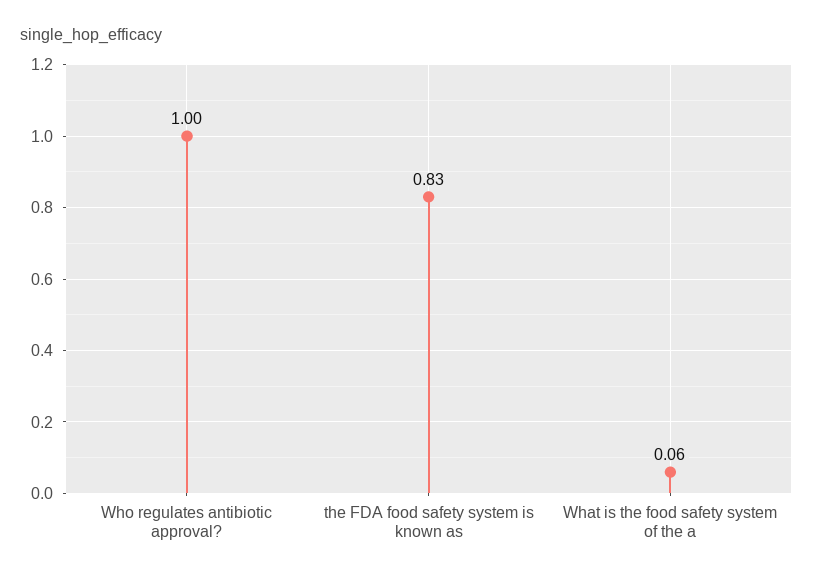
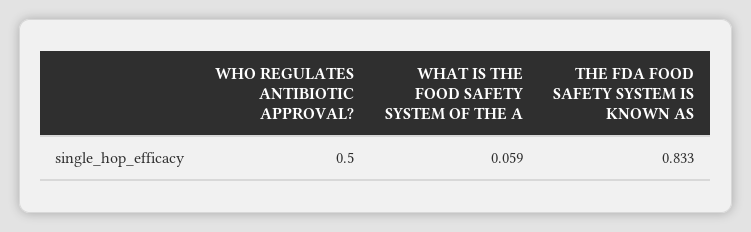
Who regulates antibiotic approval?: 1 -> 0.5

